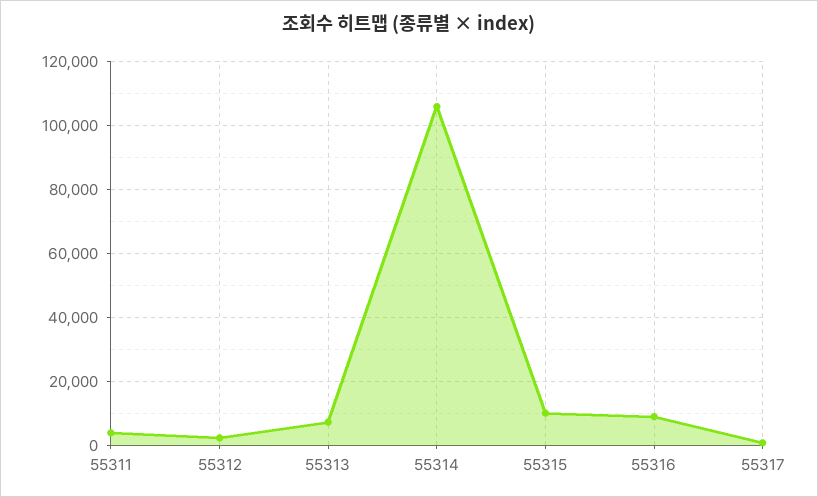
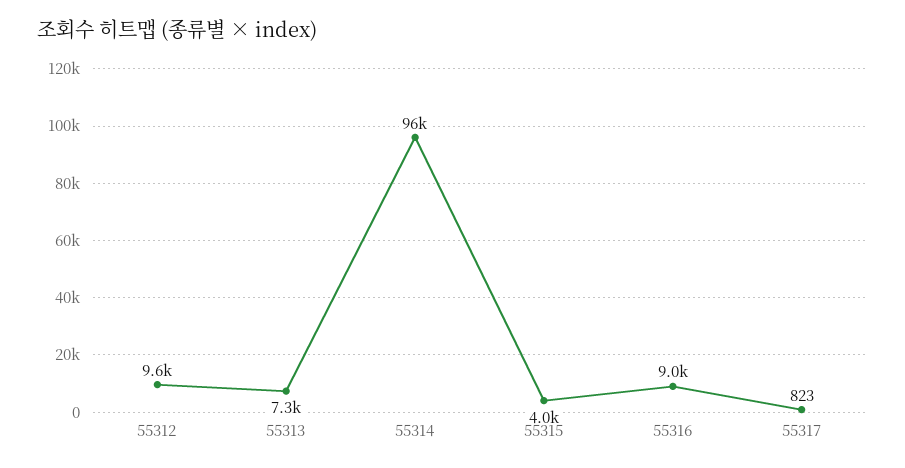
55311: 4000 -> none
55312: 2000 -> 9600
55314: 106000 -> 96000
55315: 10000 -> 4000

